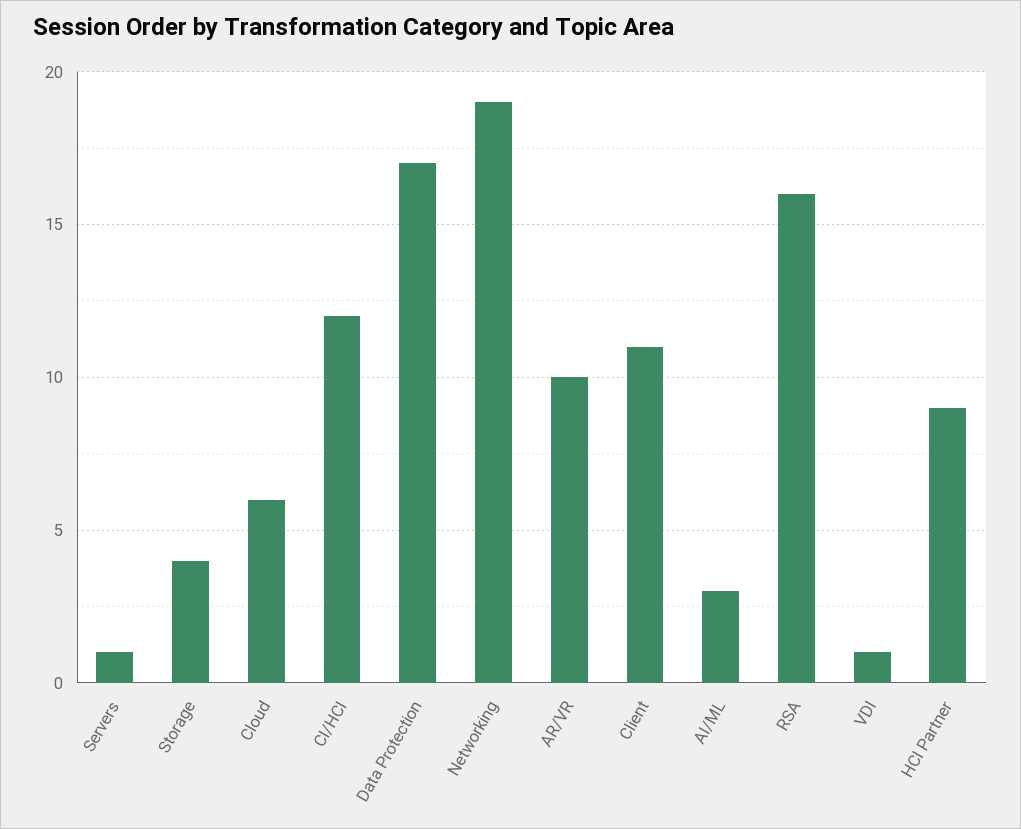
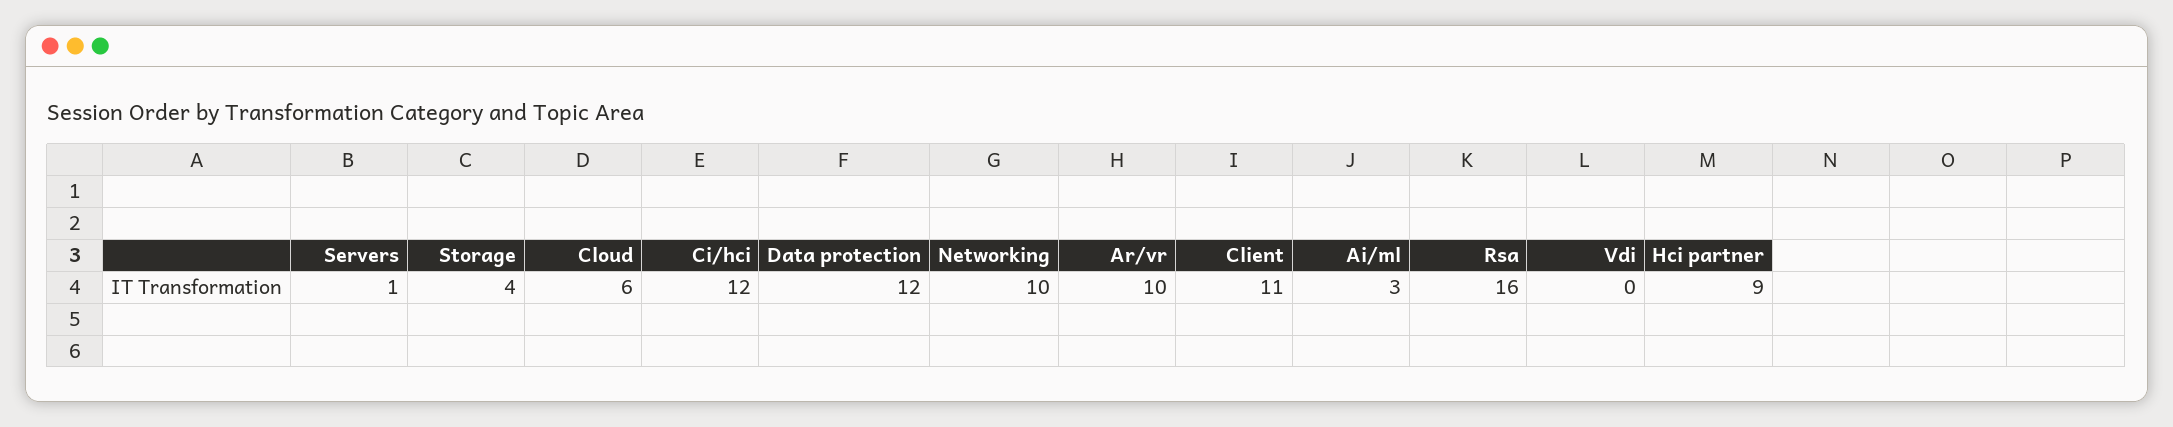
Data Protection: 17 -> 12
Networking: 19 -> 10
VDI: 1 -> 0

